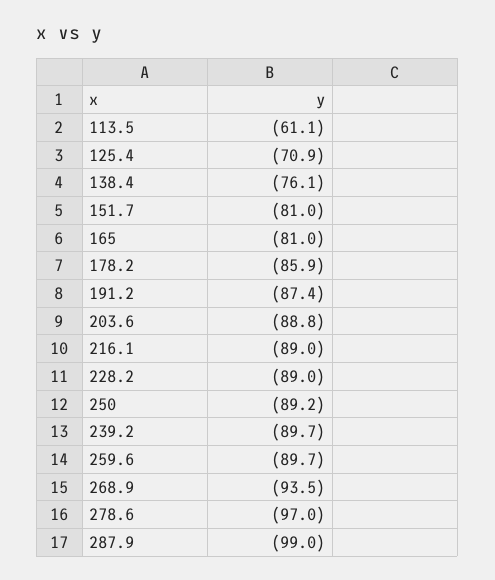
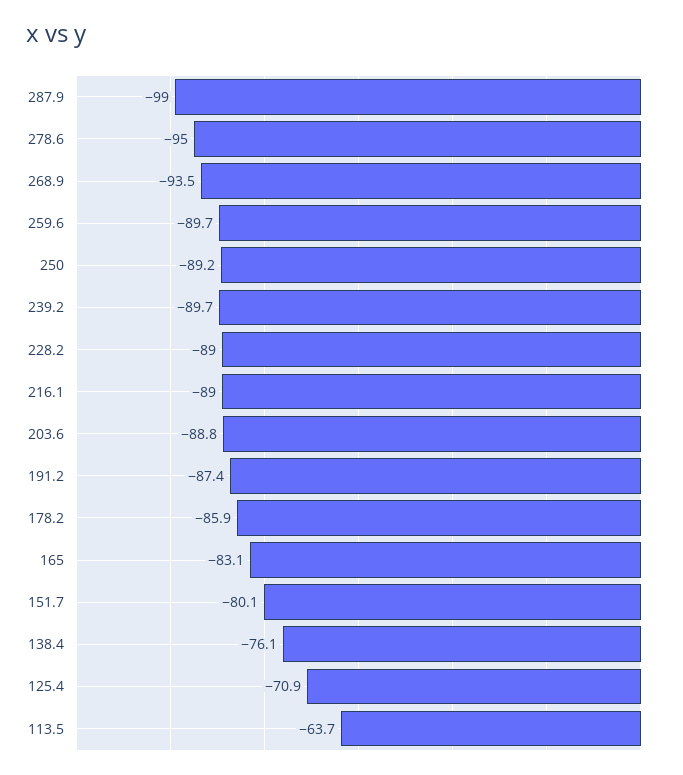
113.5: -61.1 -> -63.7
151.7: -81 -> -80.1
165: -81 -> -83.1
278.6: -97 -> -95

